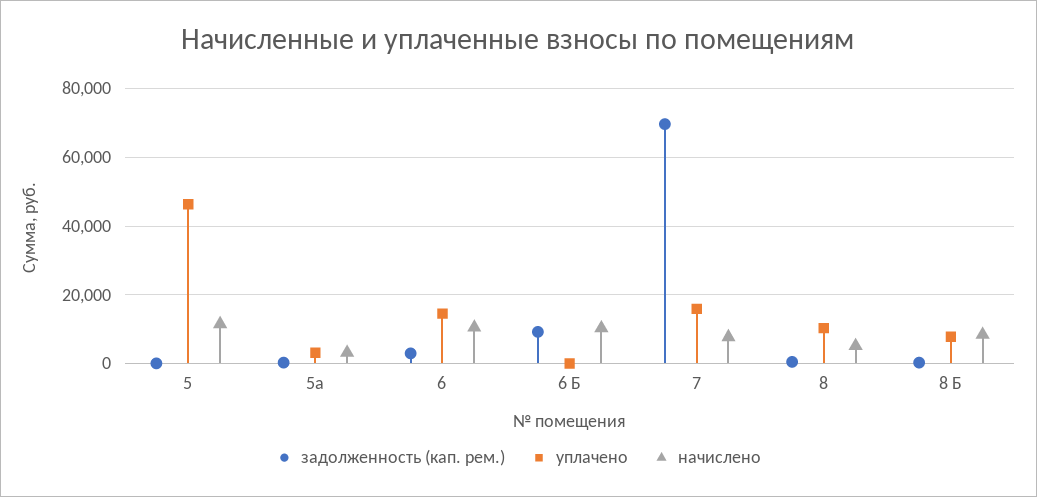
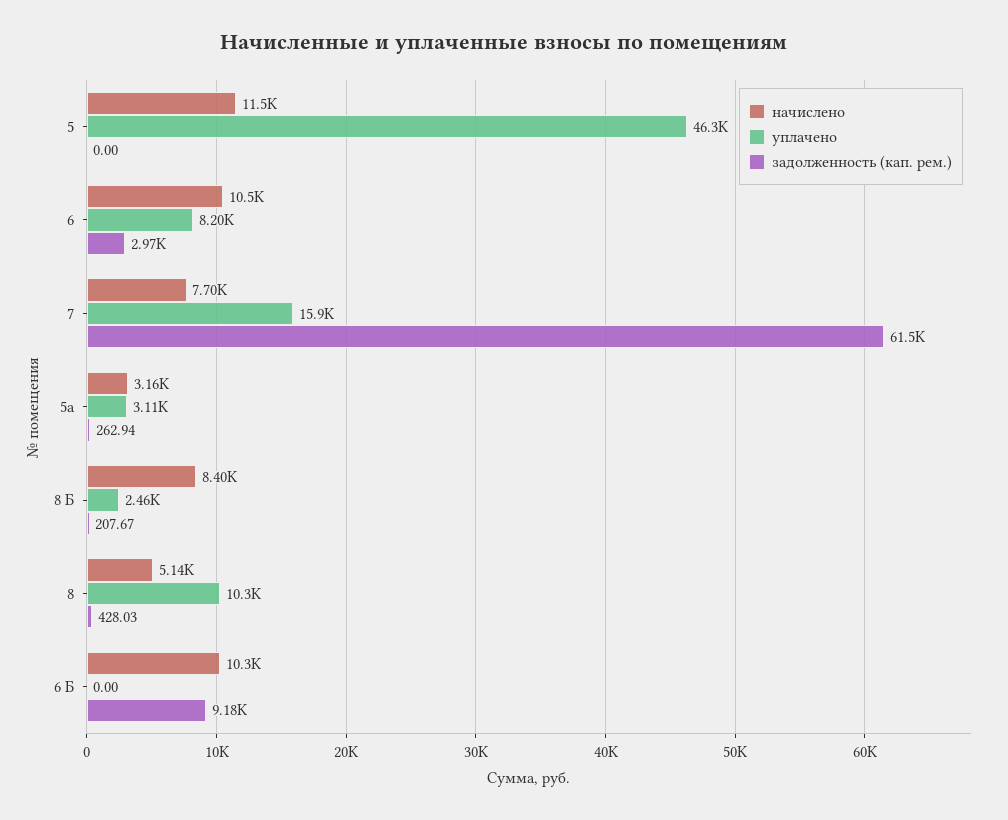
уплачено, 6: 14000 -> 8200
задолженность (кап. рем.), 7: 70000 -> 61500
уплачено, 8 Б: 8000 -> 2460

